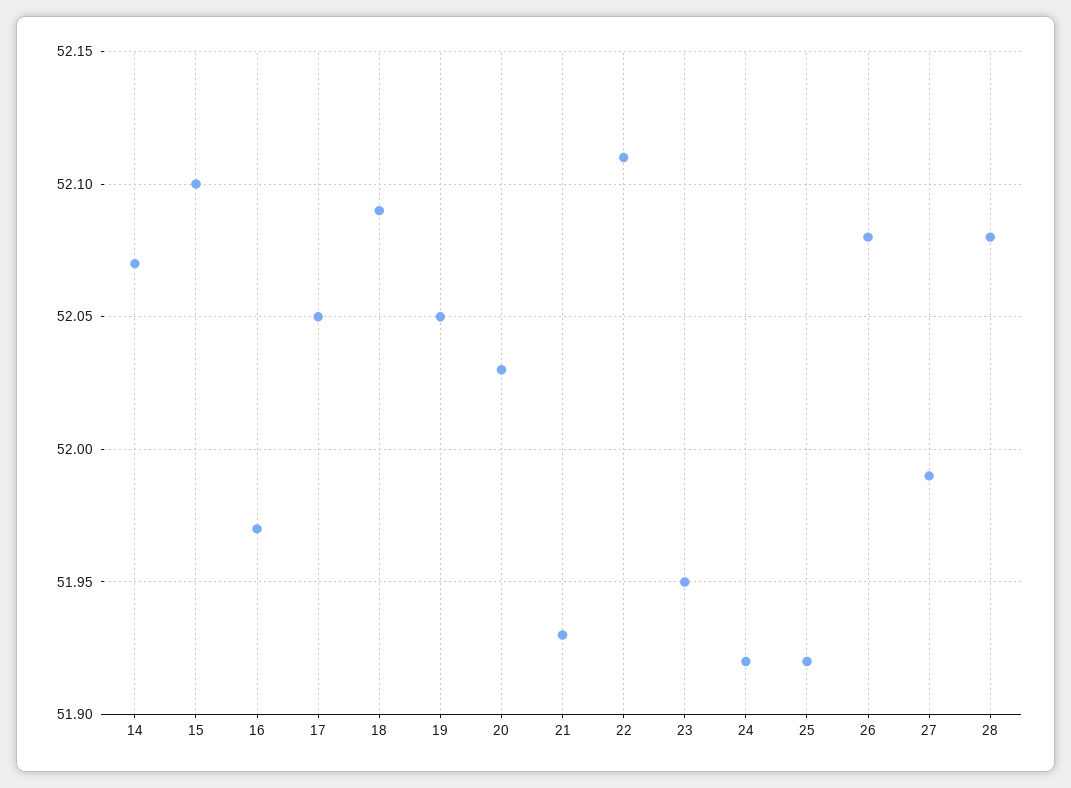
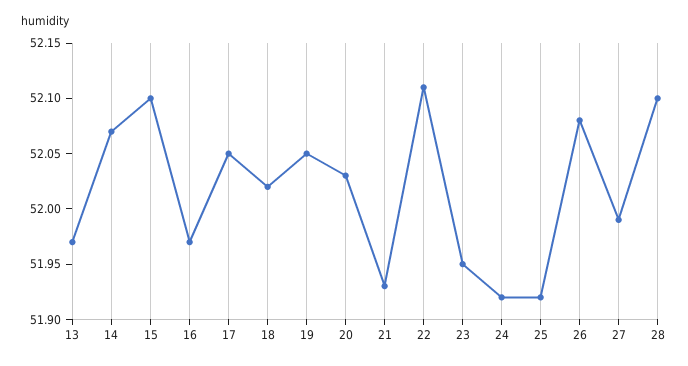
18: 52.09 -> 52.02
28: 52.08 -> 52.1
13: none -> 51.97

